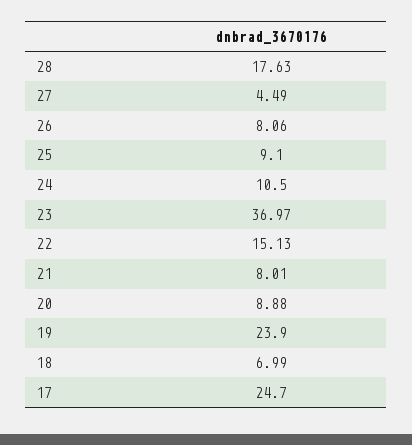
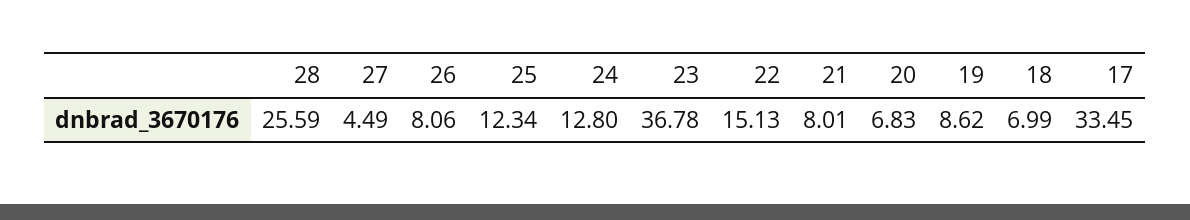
28: 17.63 -> 25.59
25: 9.1 -> 12.34
24: 10.5 -> 12.8
23: 36.97 -> 36.78
20: 8.88 -> 6.83
19: 23.9 -> 8.62
17: 24.7 -> 33.45

